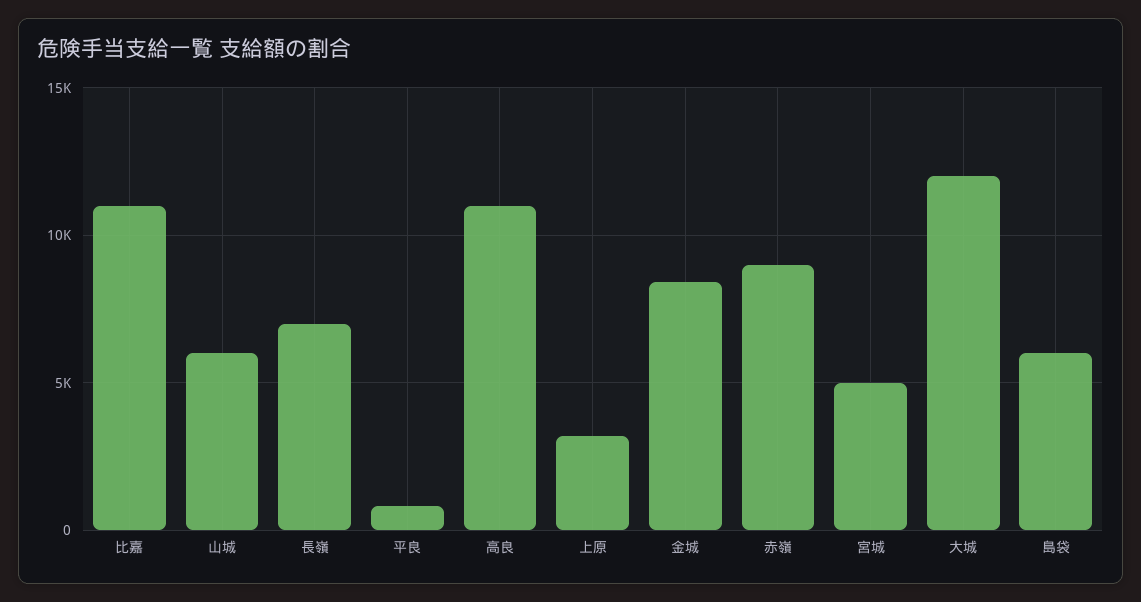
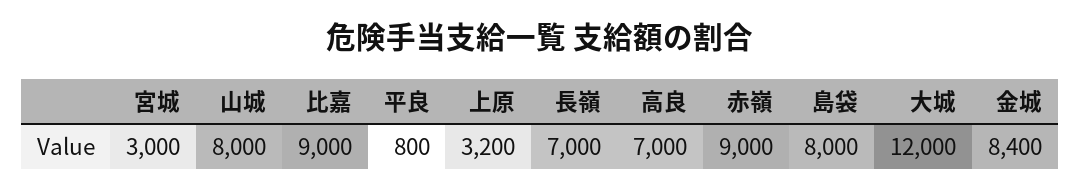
比嘉: 11000 -> 9000
山城: 6000 -> 8000
高良: 11000 -> 7000
宮城: 5000 -> 3000
島袋: 6000 -> 8000

